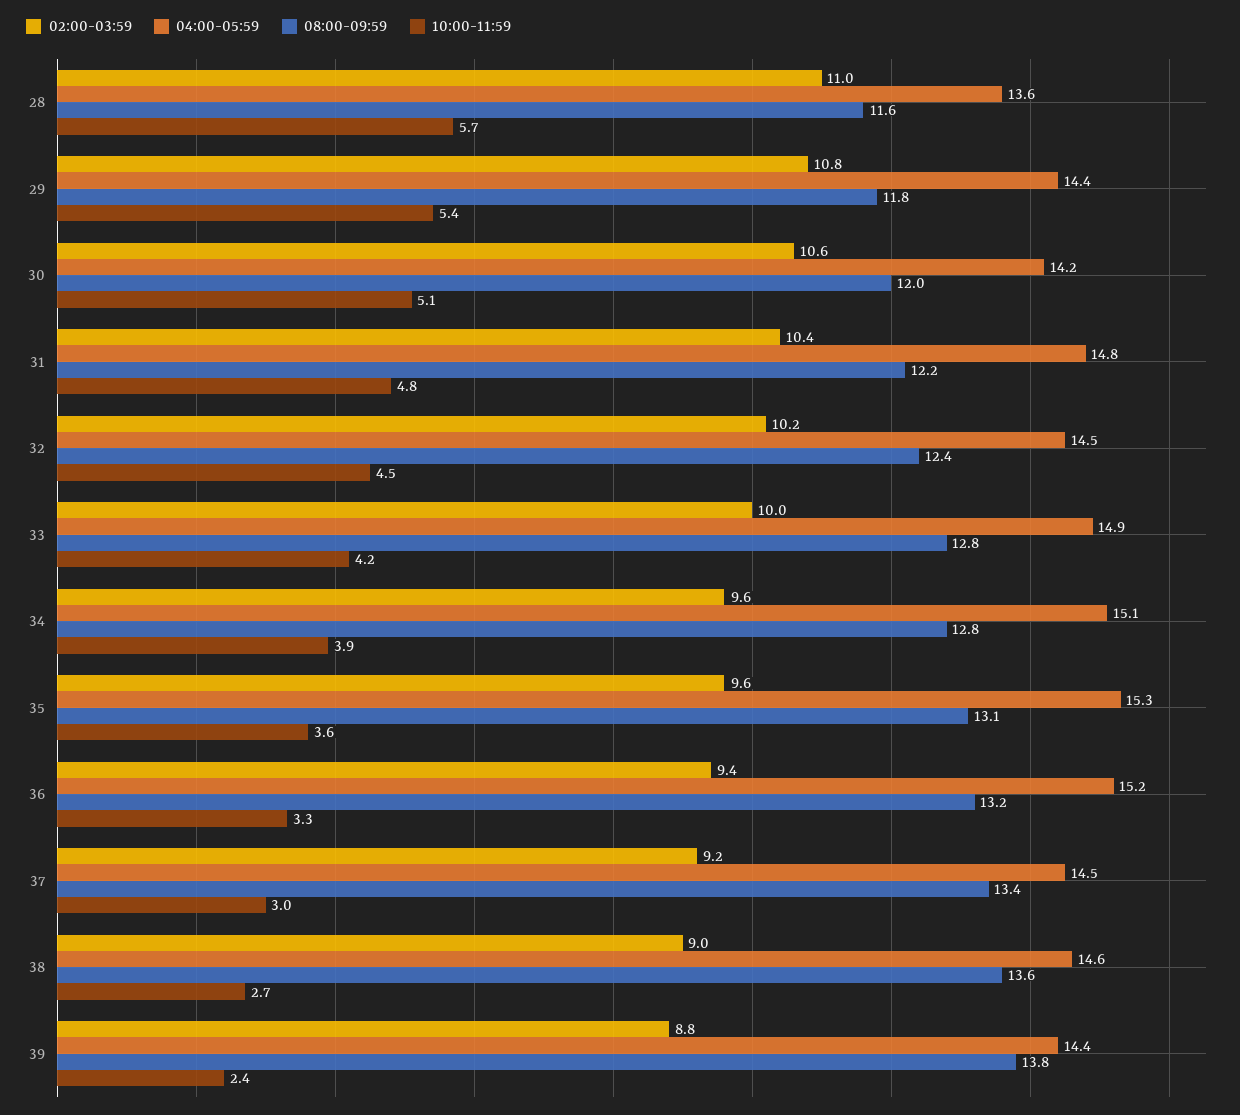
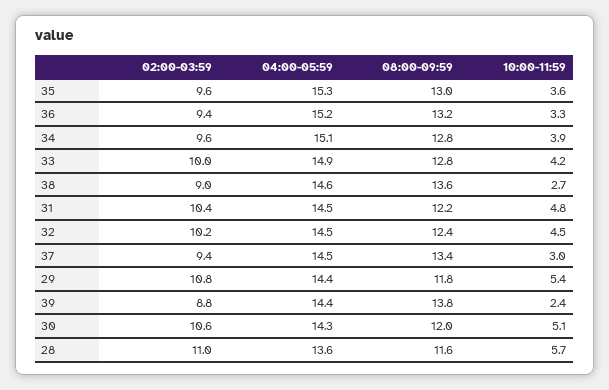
04:00-05:59, 30: 14.2 -> 14.3
04:00-05:59, 31: 14.8 -> 14.5
08:00-09:59, 35: 13.1 -> 13
02:00-03:59, 37: 9.2 -> 9.4

